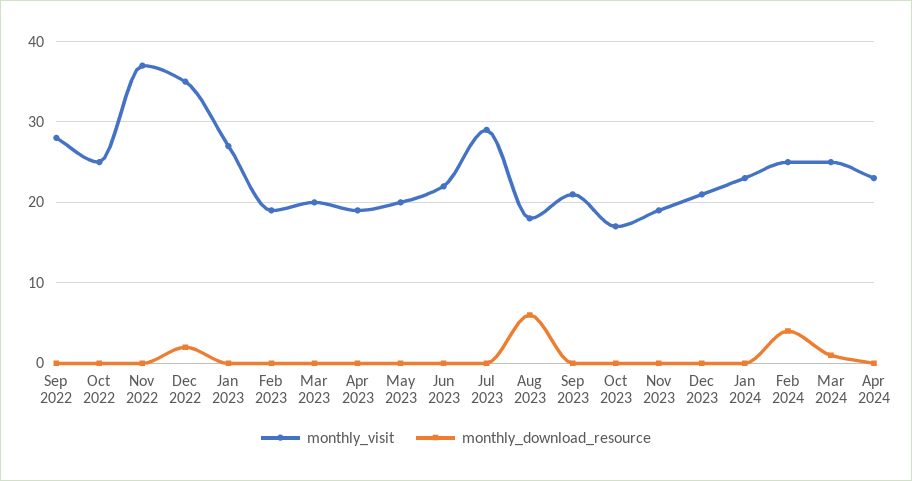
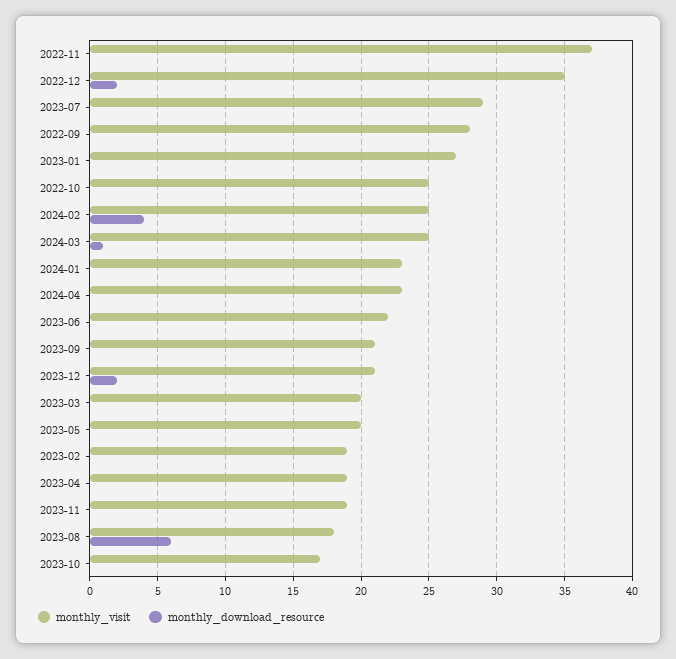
monthly_download_resource, Dec 2023: 0 -> 2

